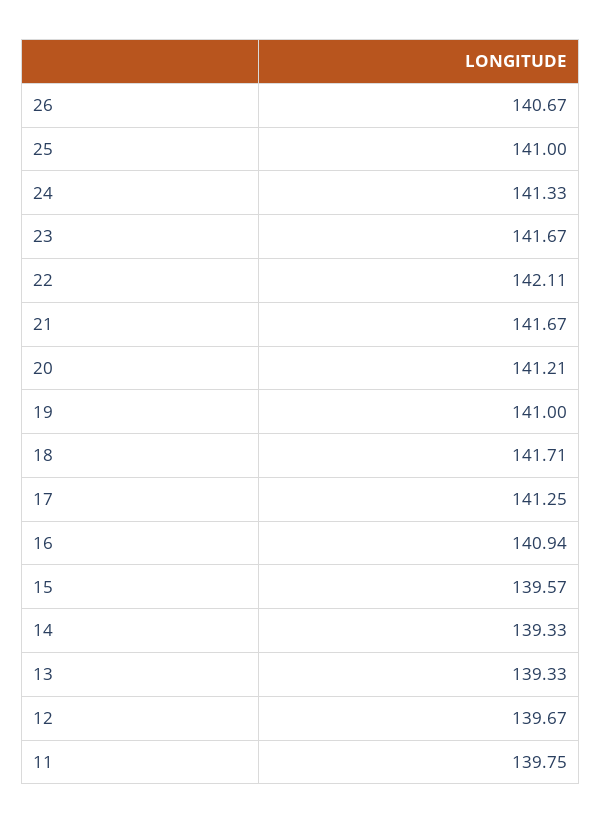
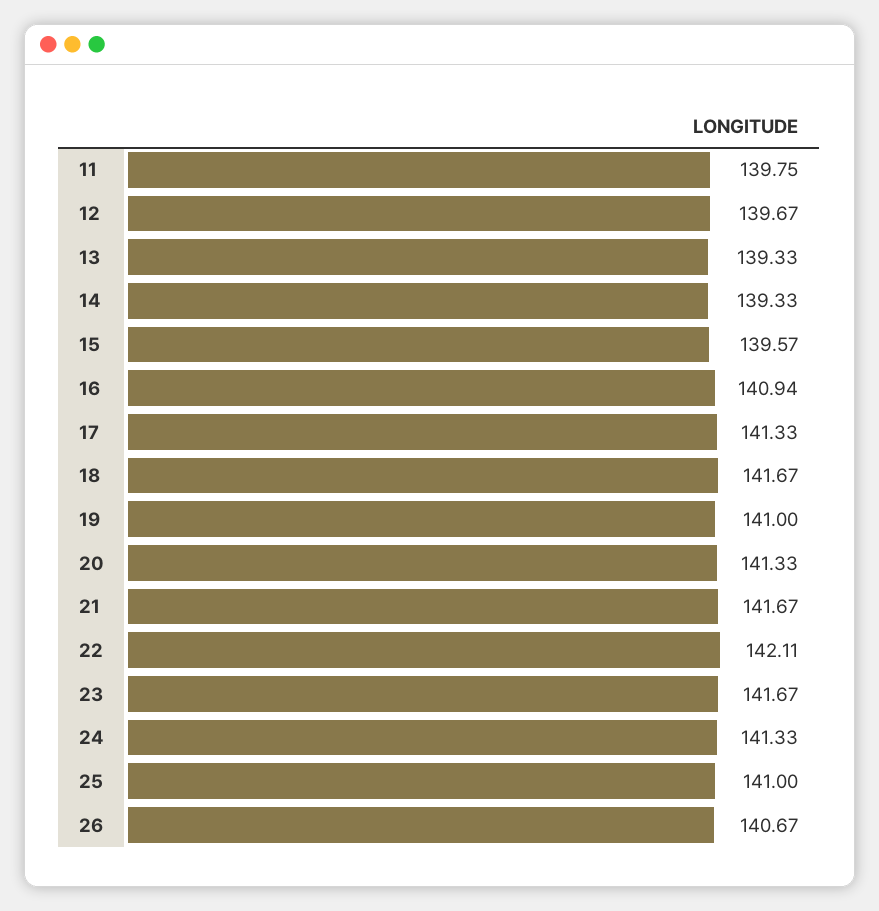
20: 141.21 -> 141.33
18: 141.71 -> 141.67
17: 141.25 -> 141.33

